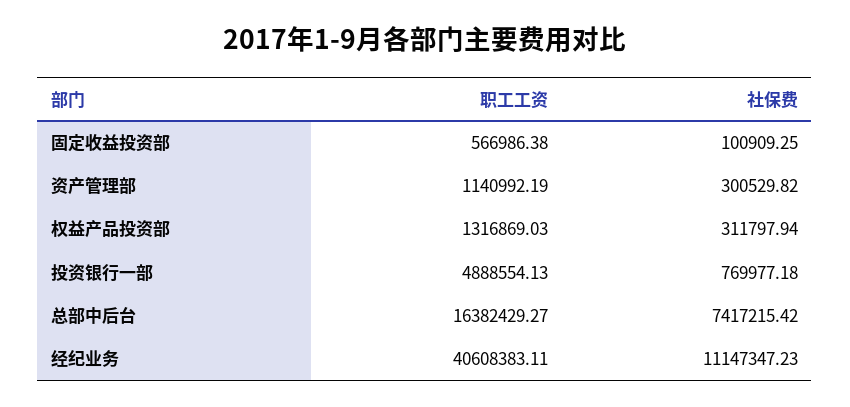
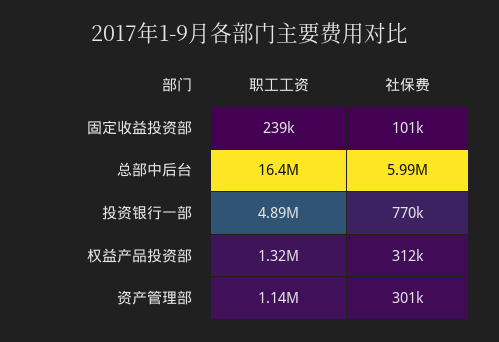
职工工资, 固定收益投资部: 566986.38 -> 239000
社保费, 总部中后台: 7417215.42 -> 5990000
职工工资, 经纪业务: 40608383.11 -> none
社保费, 经纪业务: 11147347.23 -> none

